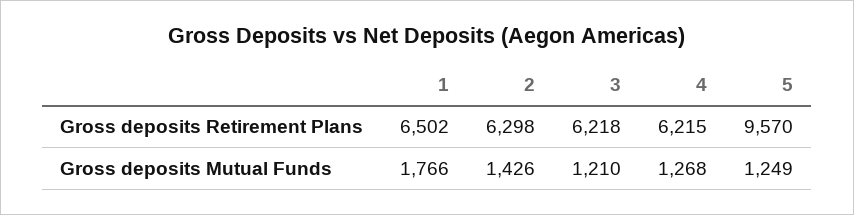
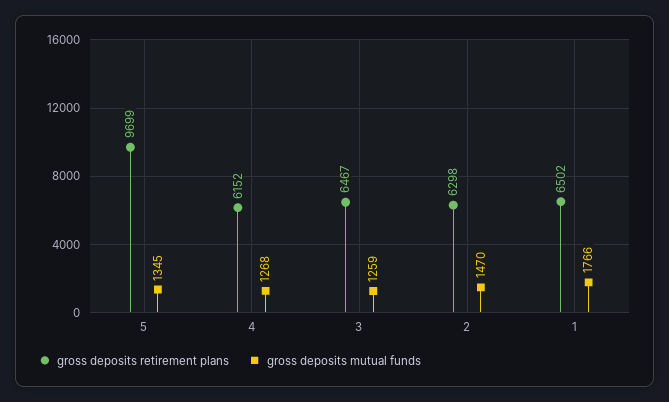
Gross deposits Retirement Plans, 3: 6218 -> 6467
Gross deposits Retirement Plans, 4: 6215 -> 6152
Gross deposits Retirement Plans, 5: 9570 -> 9699
Gross deposits Mutual Funds, 2: 1426 -> 1470
Gross deposits Mutual Funds, 3: 1210 -> 1259
Gross deposits Mutual Funds, 5: 1249 -> 1345

